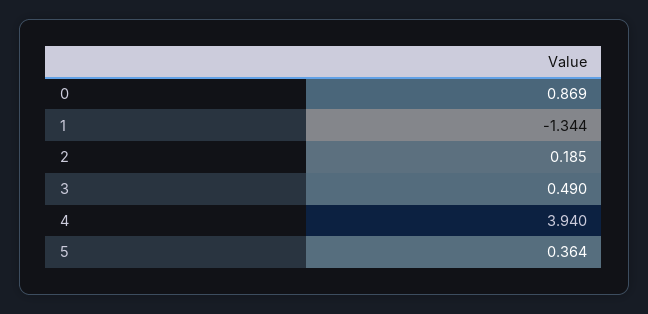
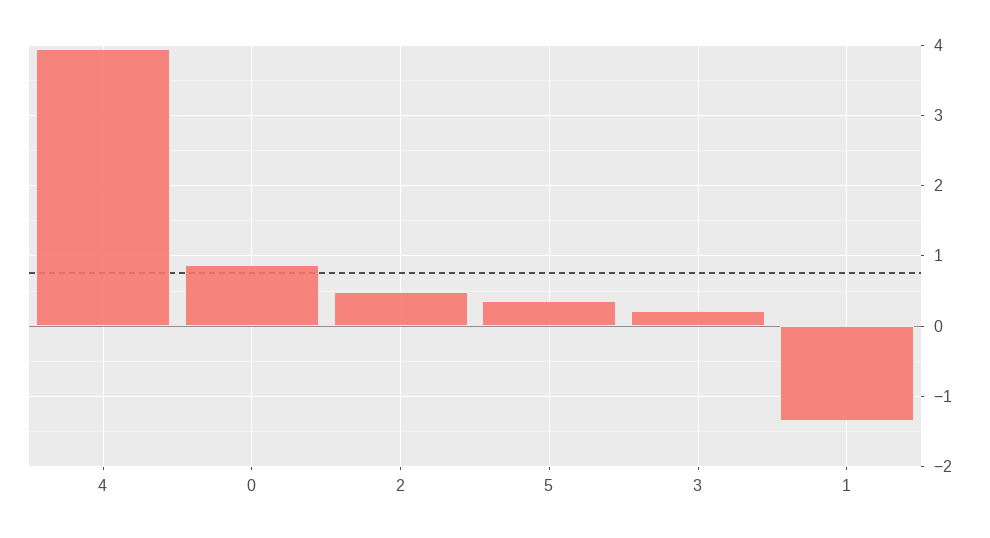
2: 0.185 -> 0.5
3: 0.49 -> 0.2

